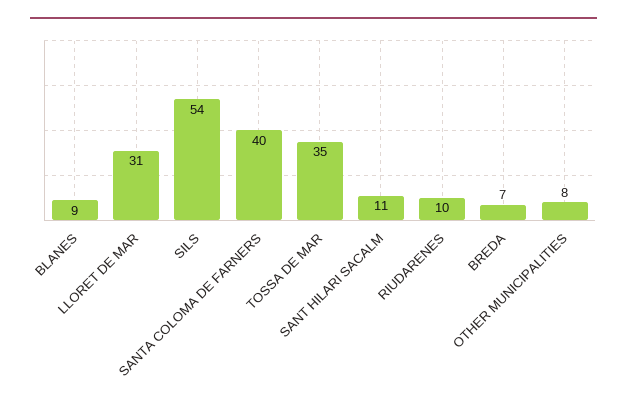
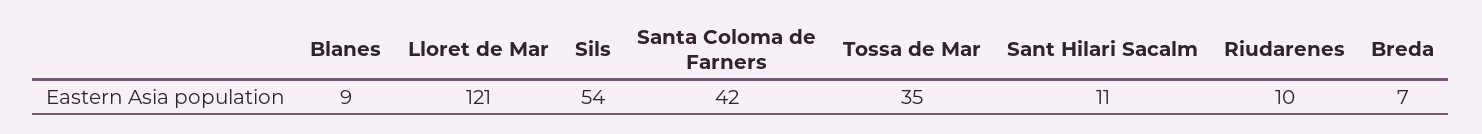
LLORET DE MAR: 31 -> 121
SANTA COLOMA DE FARNERS: 40 -> 42
OTHER MUNICIPALITIES: 8 -> none

